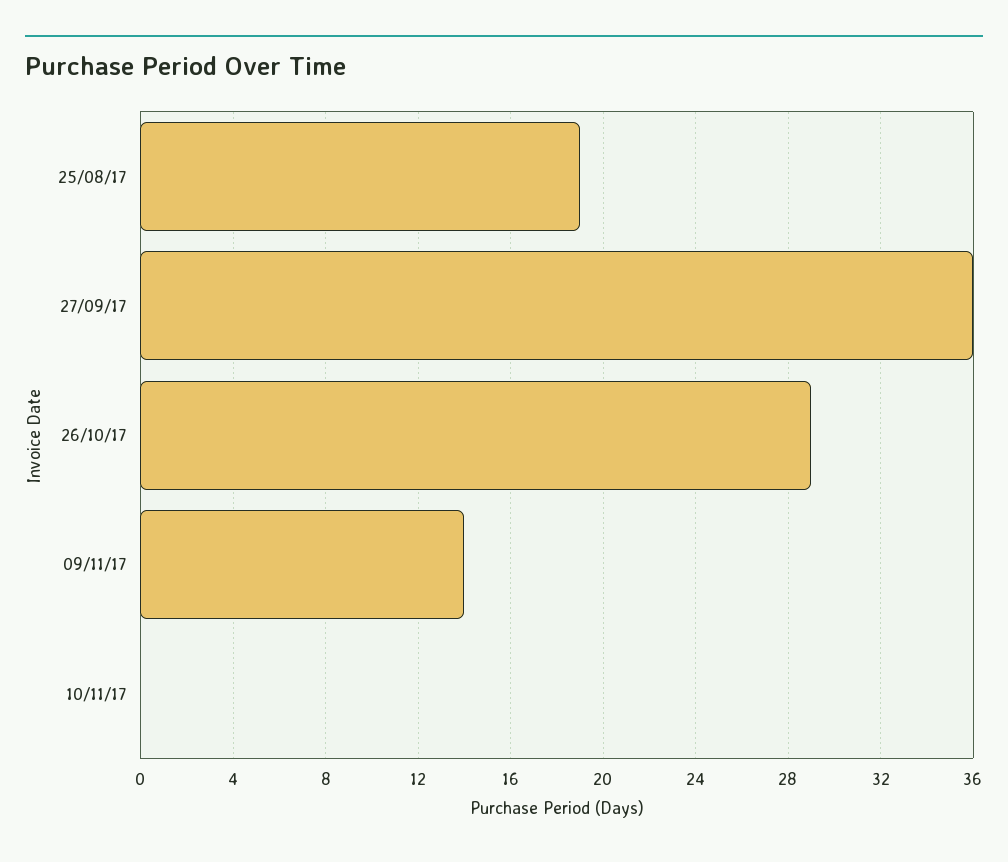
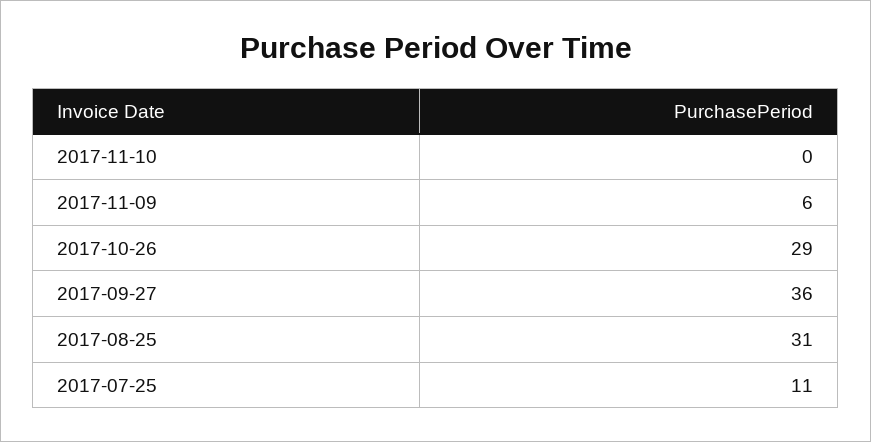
25/08/17: 19 -> 31
09/11/17: 14 -> 6
2017-07-25: none -> 11

